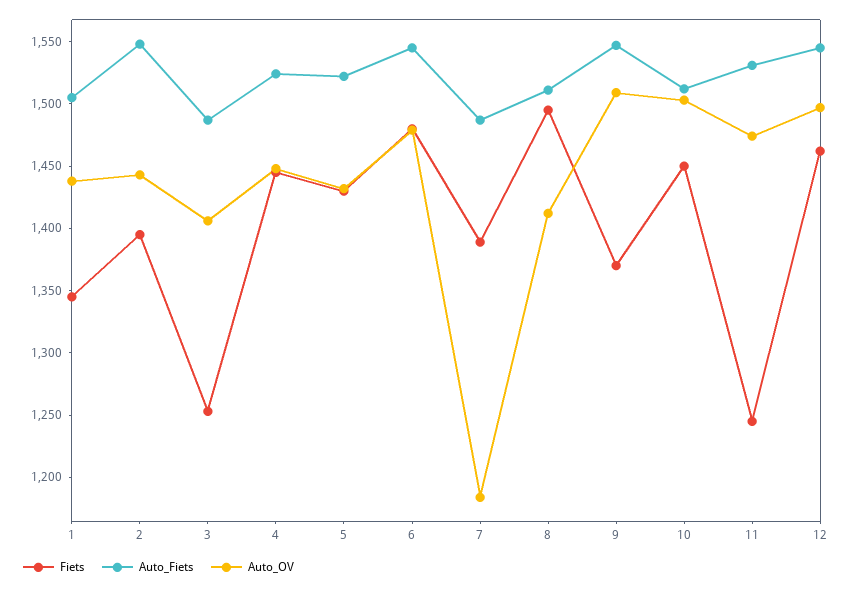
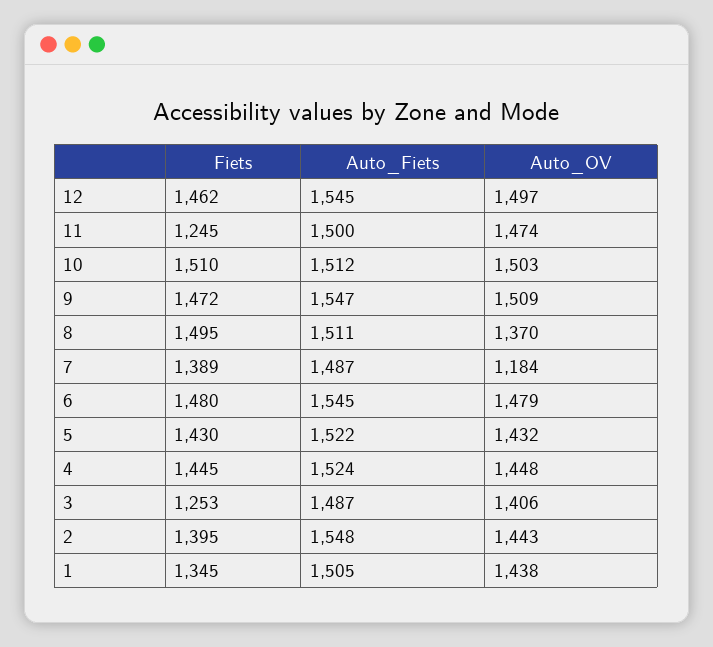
Auto_OV, 8: 1410 -> 1370
Fiets, 9: 1370 -> 1472
Fiets, 10: 1450 -> 1510
Auto_Fiets, 11: 1530 -> 1500

